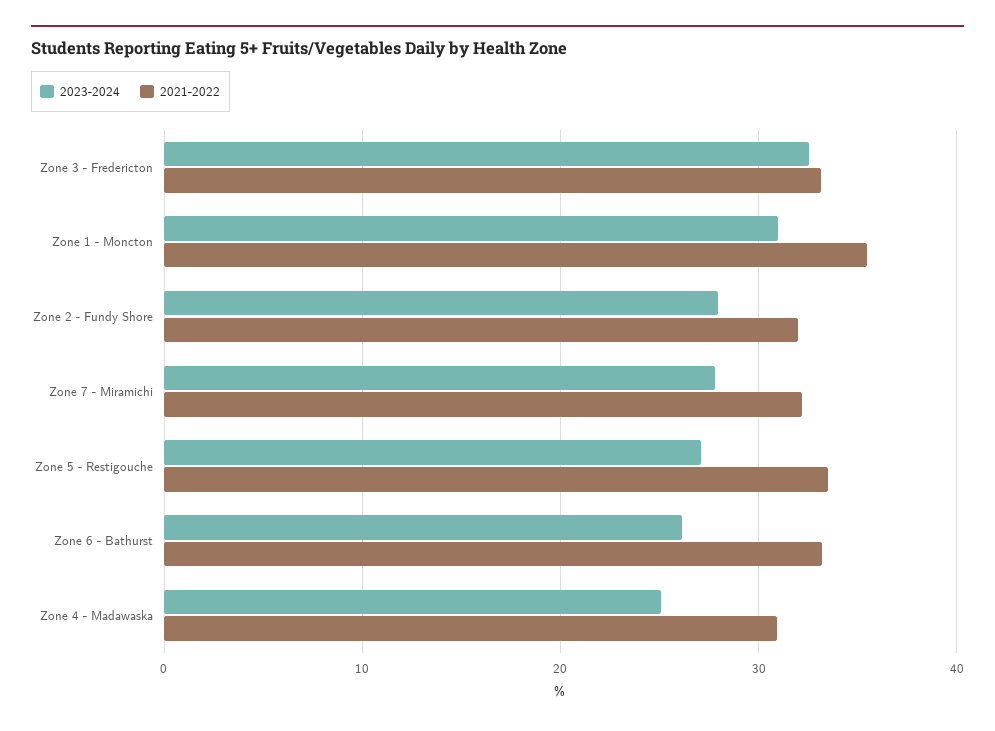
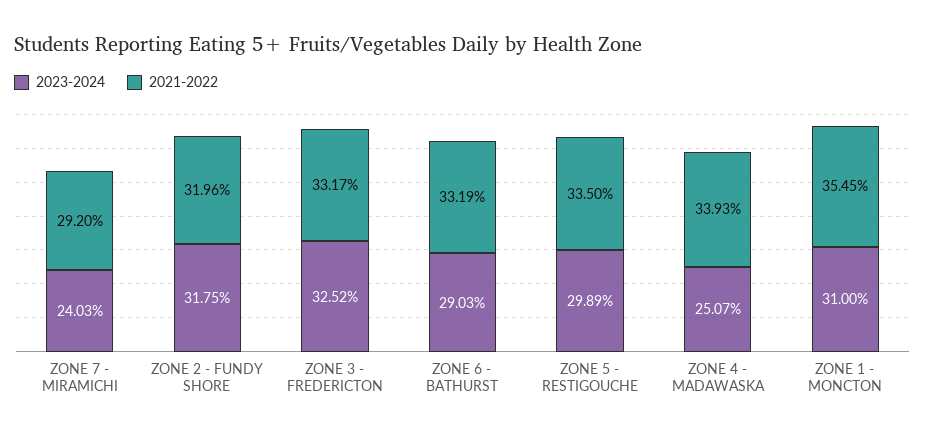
2023-2024, Zone 2 - Fundy Shore: 28 -> 31.75
2023-2024, Zone 7 - Miramichi: 28 -> 24.03
2021-2022, Zone 7 - Miramichi: 32 -> 29.2
2023-2024, Zone 5 - Restigouche: 27 -> 29.89
2023-2024, Zone 6 - Bathurst: 26 -> 29.03
2021-2022, Zone 4 - Madawaska: 31 -> 33.93

